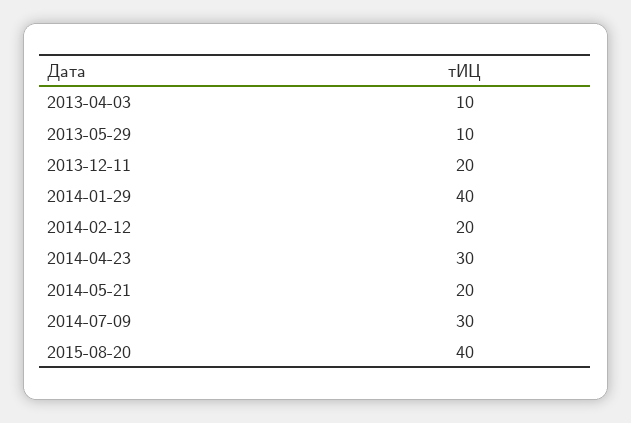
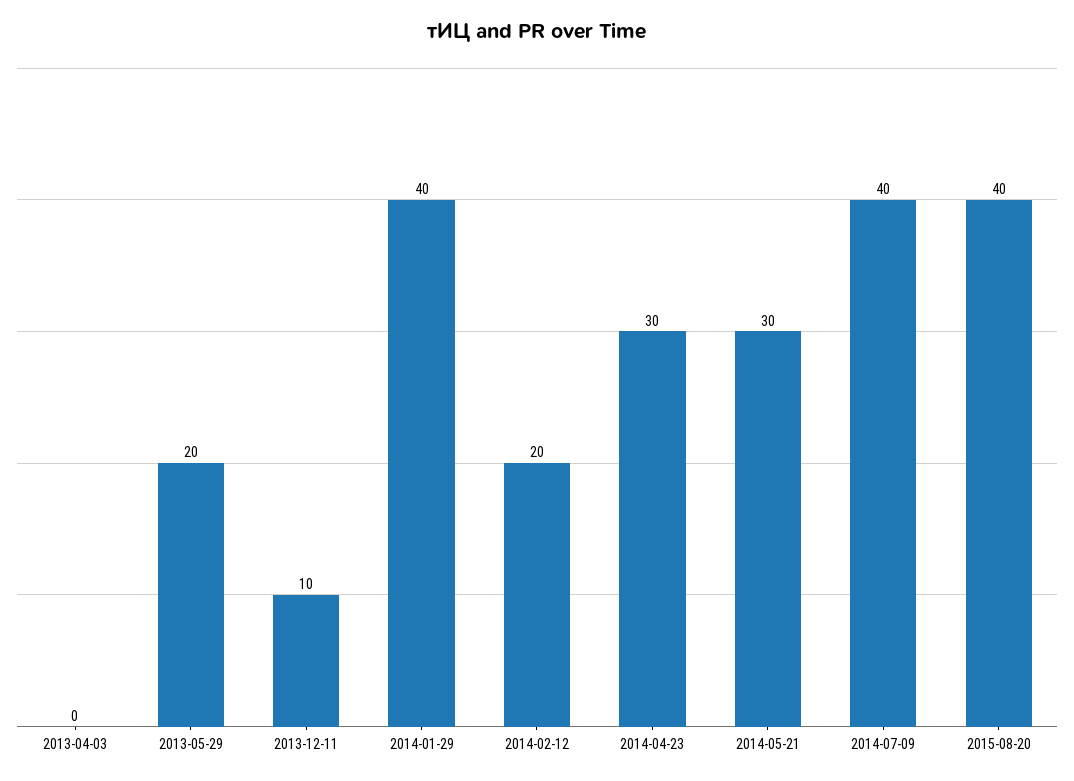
2013-04-03: 10 -> 0
2013-05-29: 10 -> 20
2013-12-11: 20 -> 10
2014-05-21: 20 -> 30
2014-07-09: 30 -> 40

